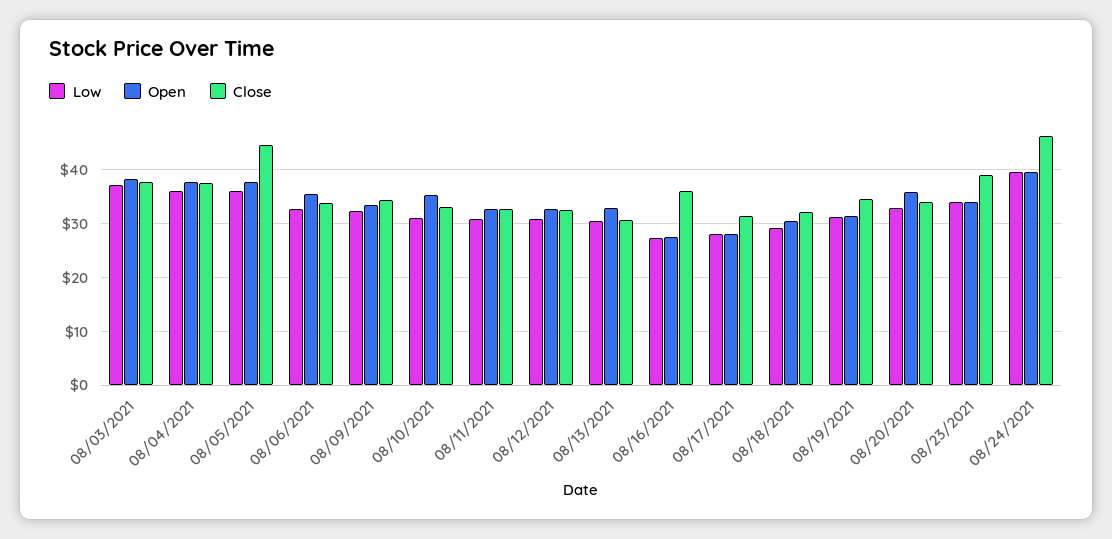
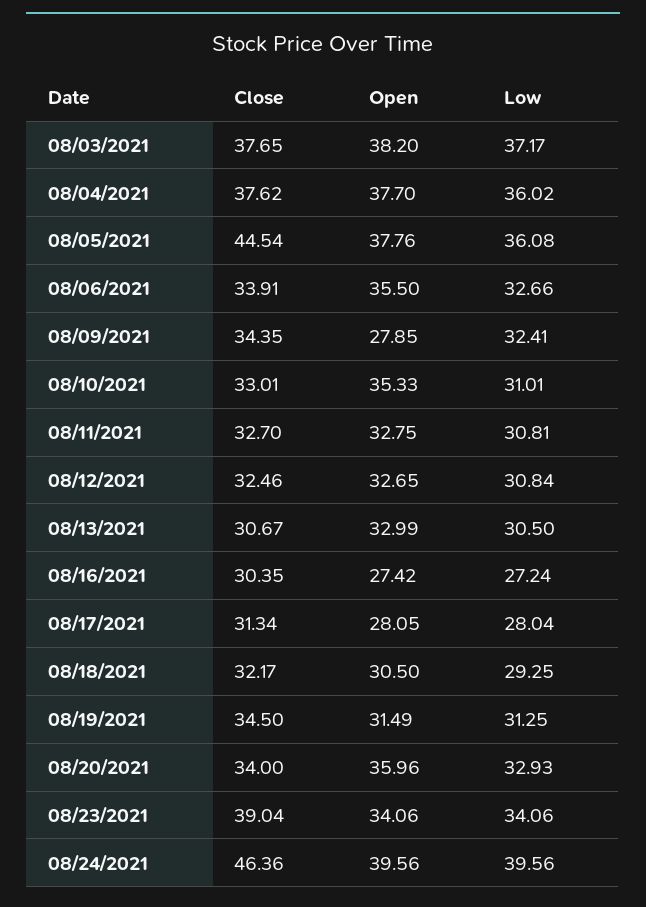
Open, 08/09/2021: 34 -> 27.85
Close, 08/16/2021: 36 -> 30.35

